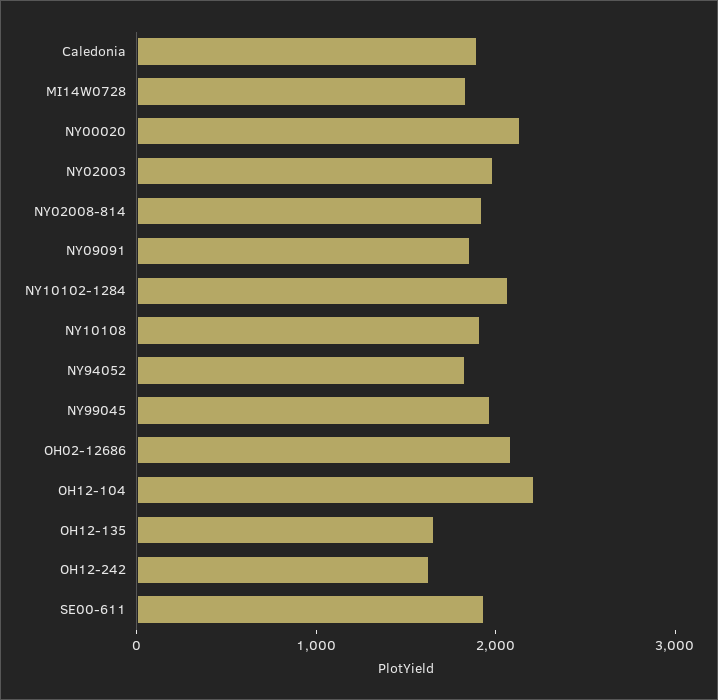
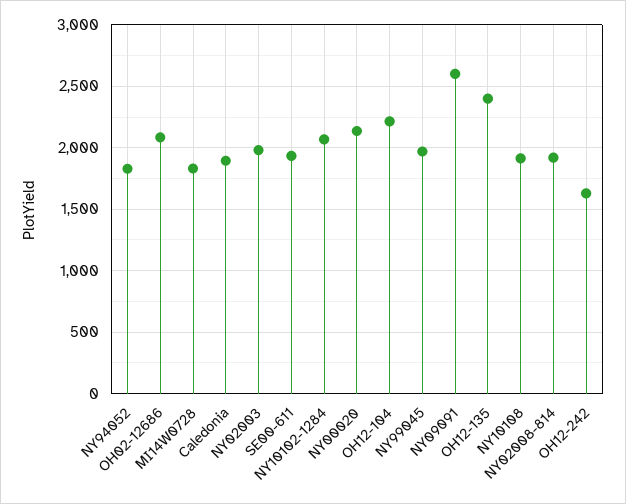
NY09091: 1800 -> 2600
OH12-135: 1600 -> 2400

